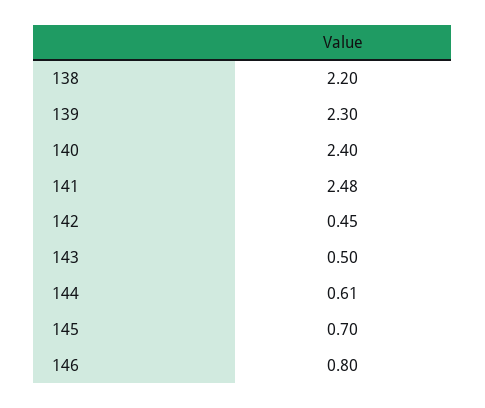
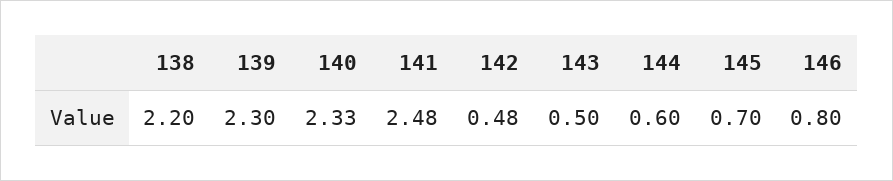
140: 2.4 -> 2.33
142: 0.45 -> 0.48
144: 0.61 -> 0.6

